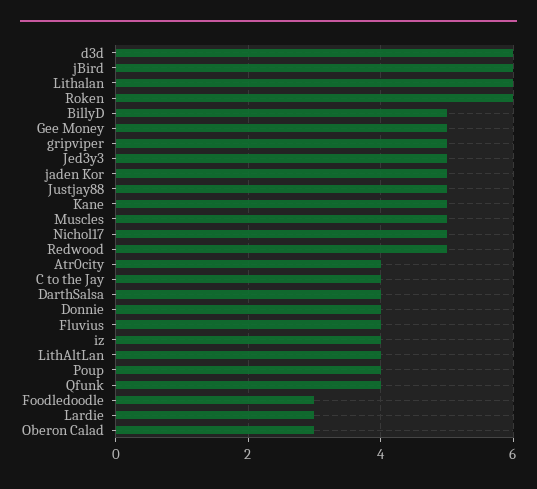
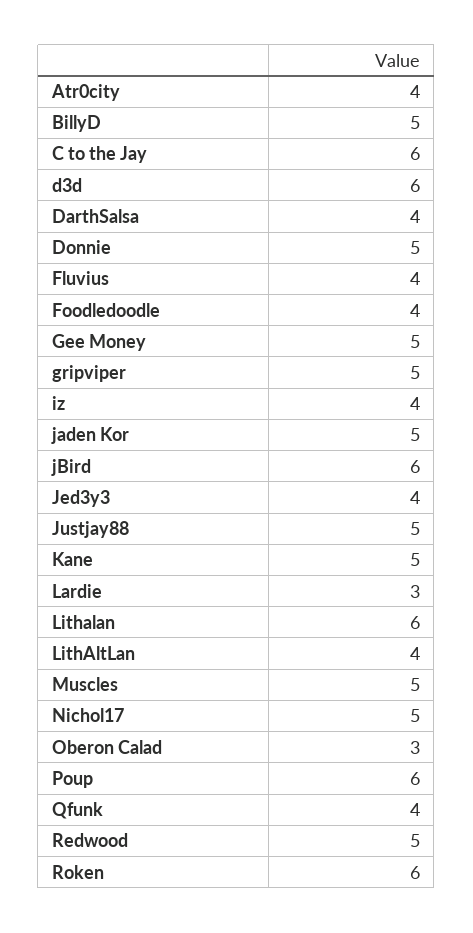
Jed3y3: 5 -> 4
C to the Jay: 4 -> 6
Donnie: 4 -> 5
Poup: 4 -> 6
Foodledoodle: 3 -> 4

